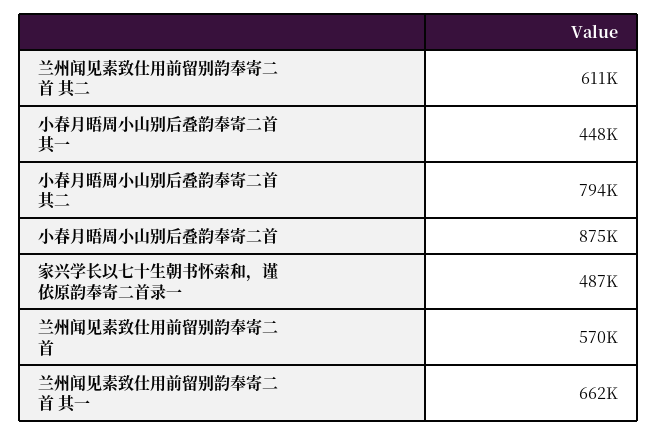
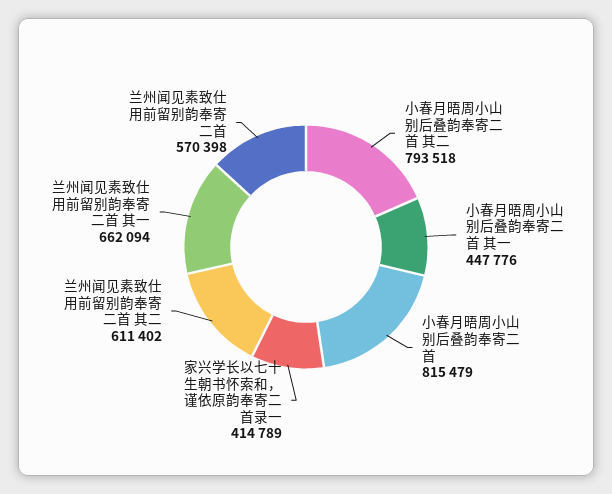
小春月晤周小山别后叠韵奉寄二首: 875000 -> 815479
家兴学长以七十生朝书怀索和，谨依原韵奉寄二首录一: 487000 -> 414789

